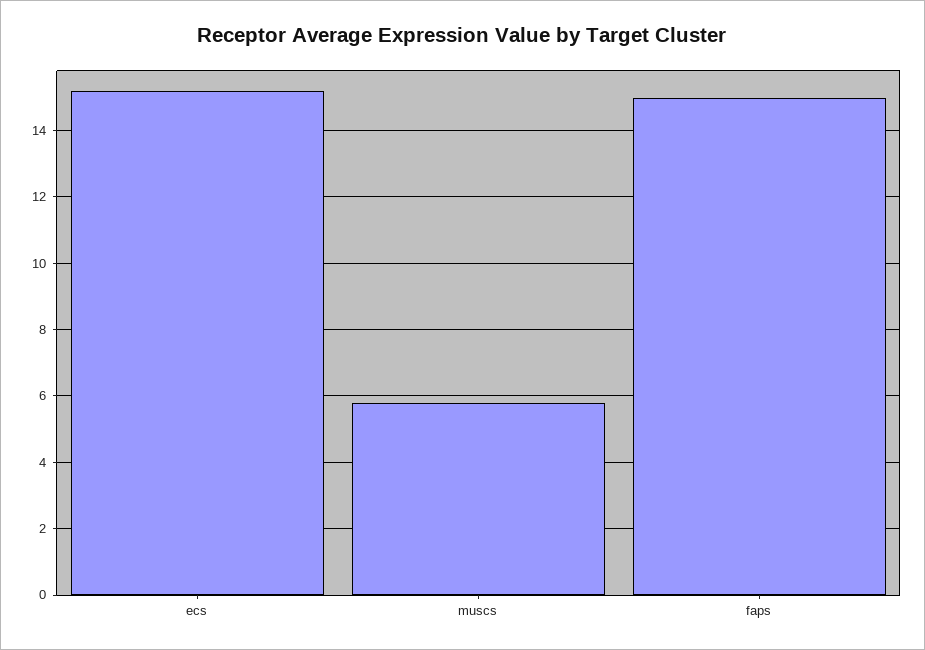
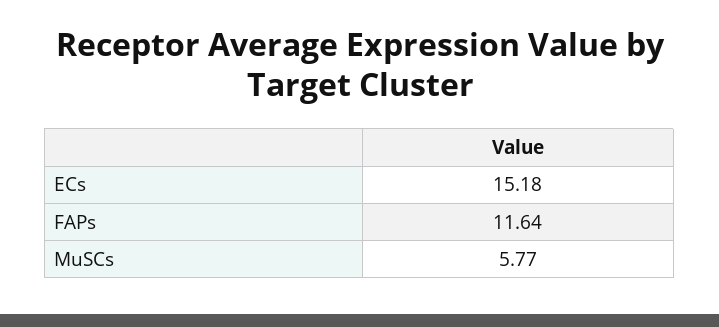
faps: 15 -> 11.64

